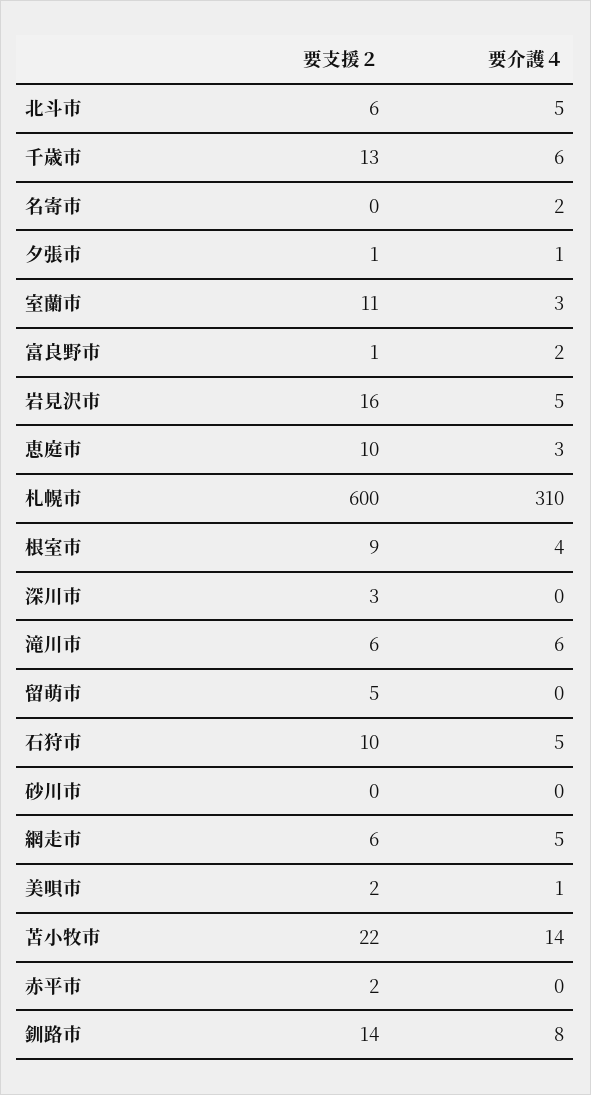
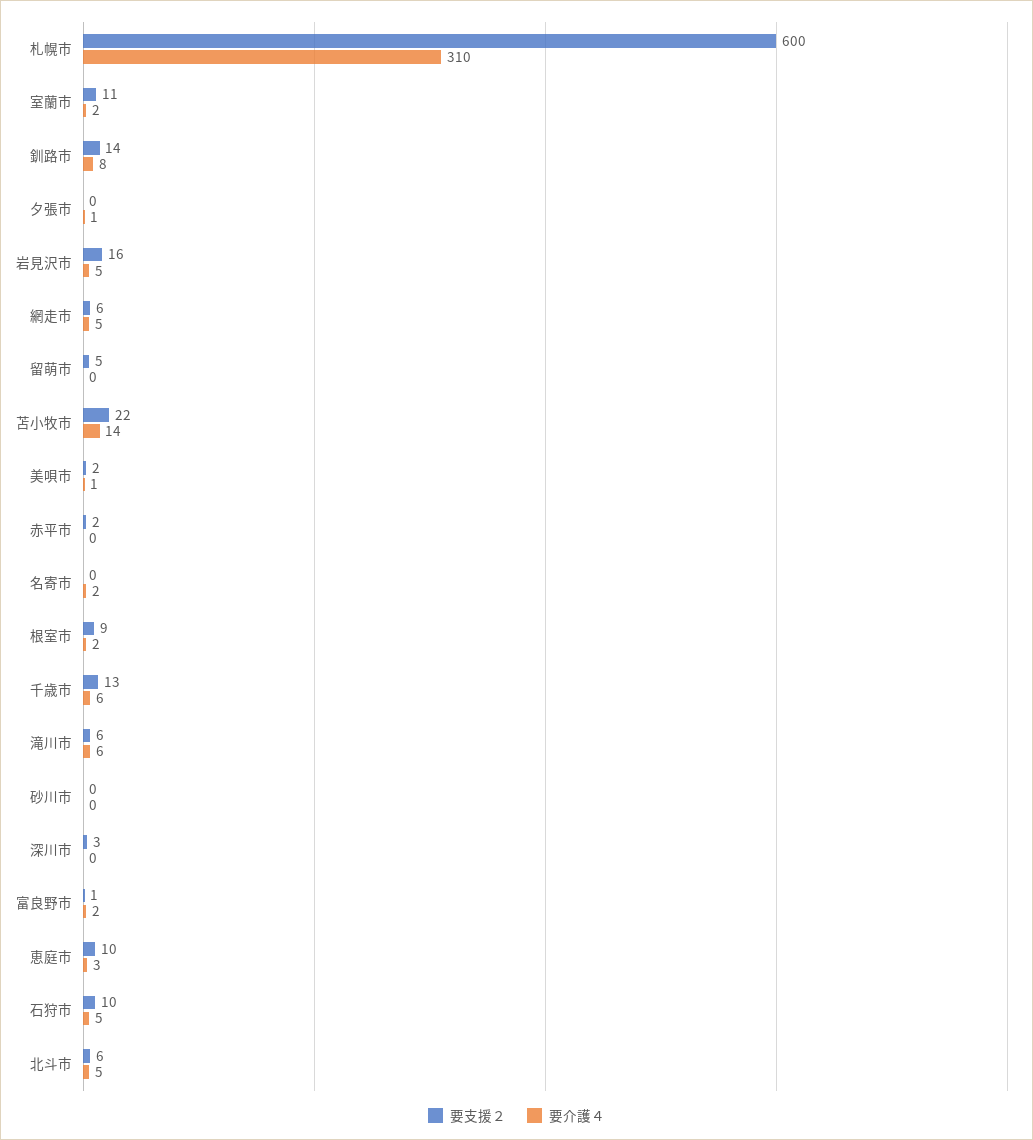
要支援２, 夕張市: 1 -> 0
要介護４, 室蘭市: 3 -> 2
要介護４, 根室市: 4 -> 2

